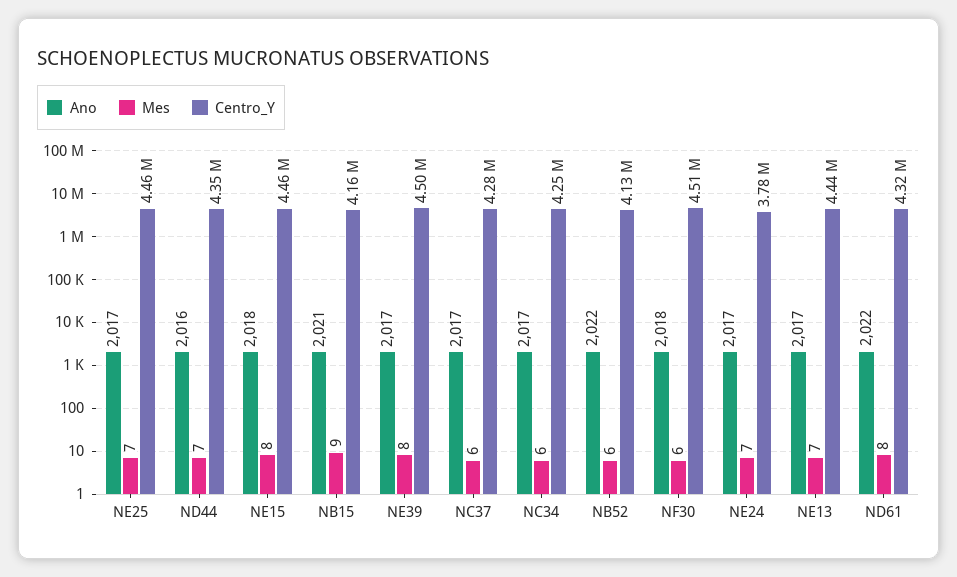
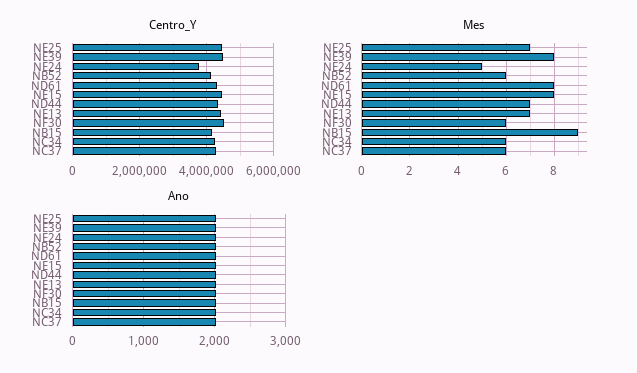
Mes, NE24: 7 -> 5

